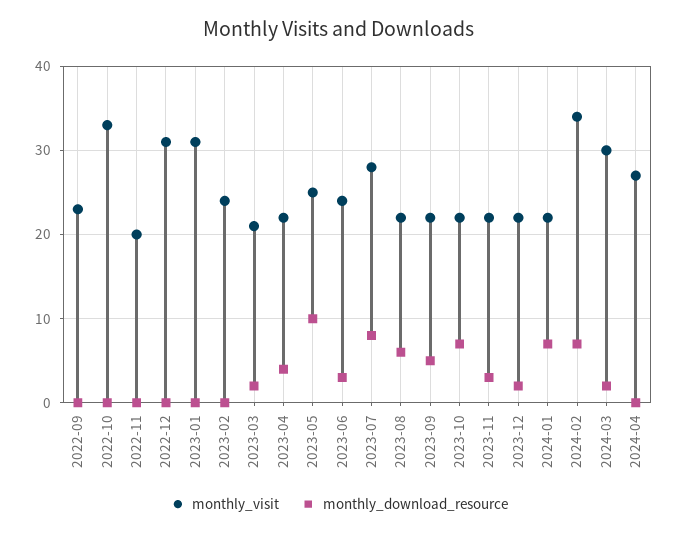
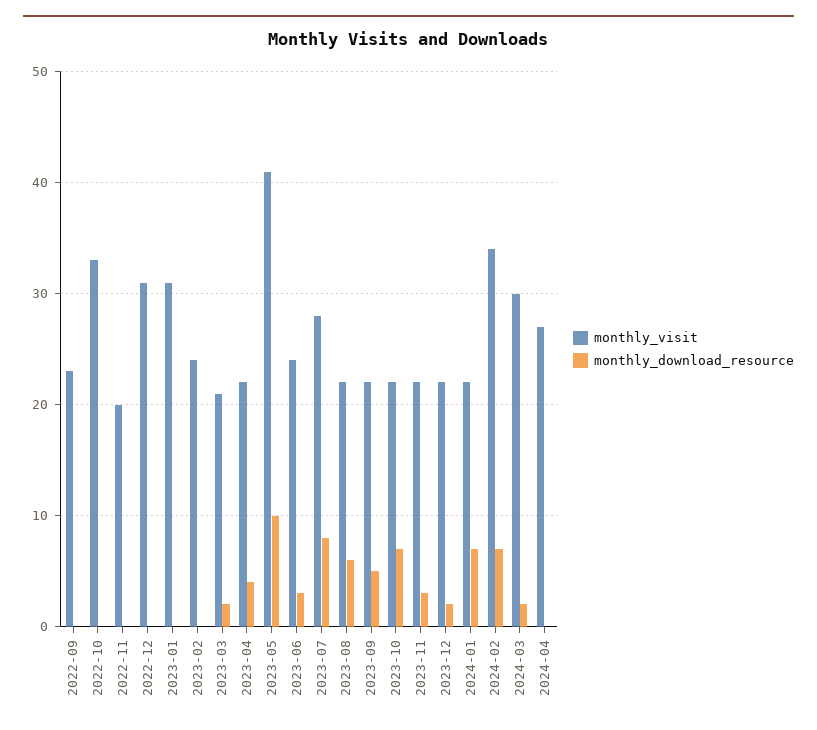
monthly_visit, 2023-05: 25 -> 41

